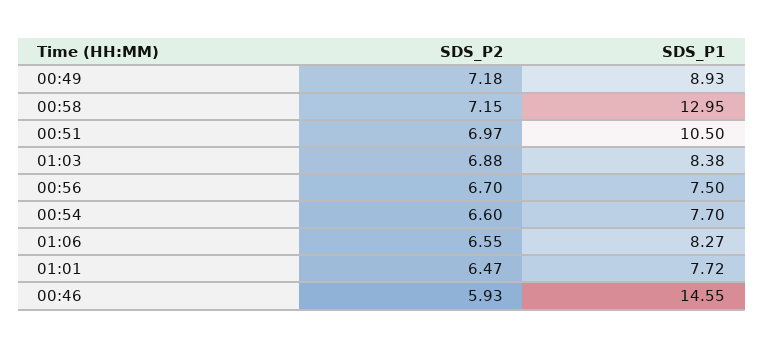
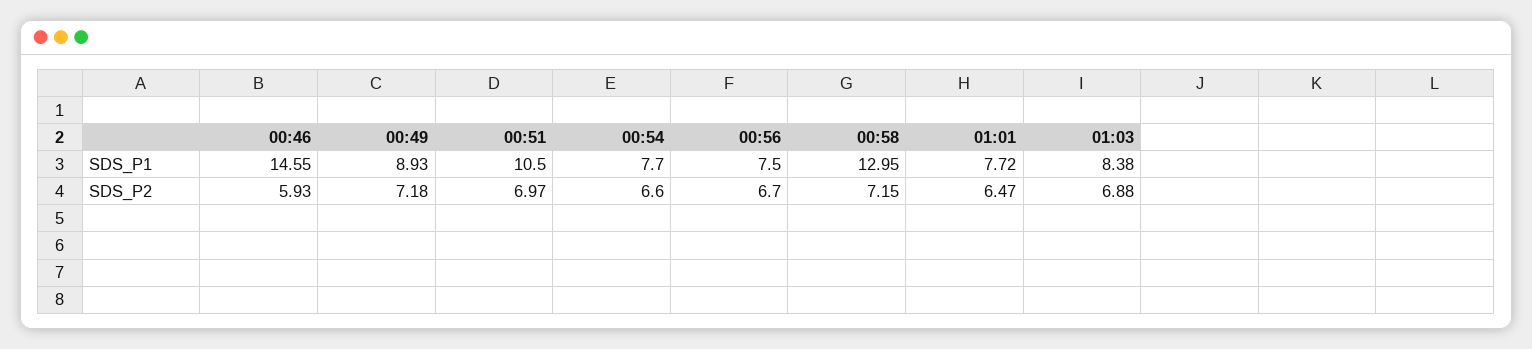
SDS_P2, 01:06: 6.55 -> none
SDS_P1, 01:06: 8.27 -> none

